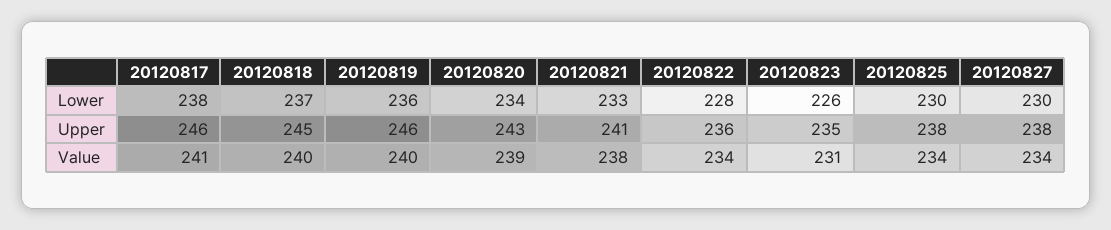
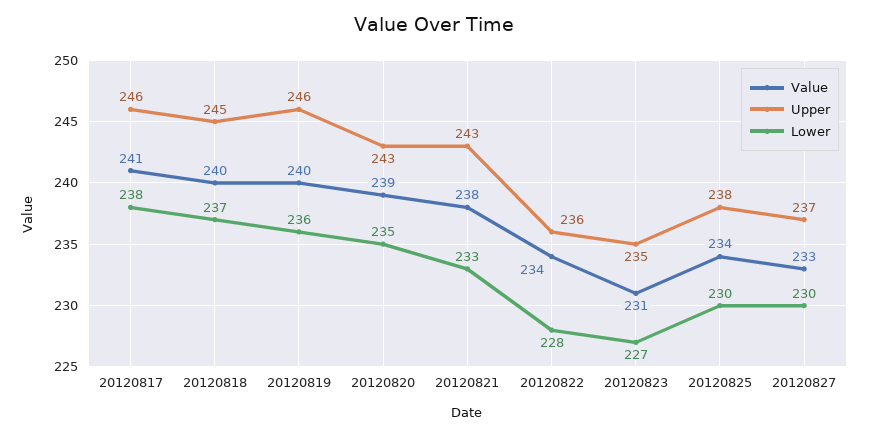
Lower, 20120820: 234 -> 235
Lower, 20120823: 226 -> 227
Upper, 20120821: 241 -> 243
Upper, 20120827: 238 -> 237
Value, 20120827: 234 -> 233

